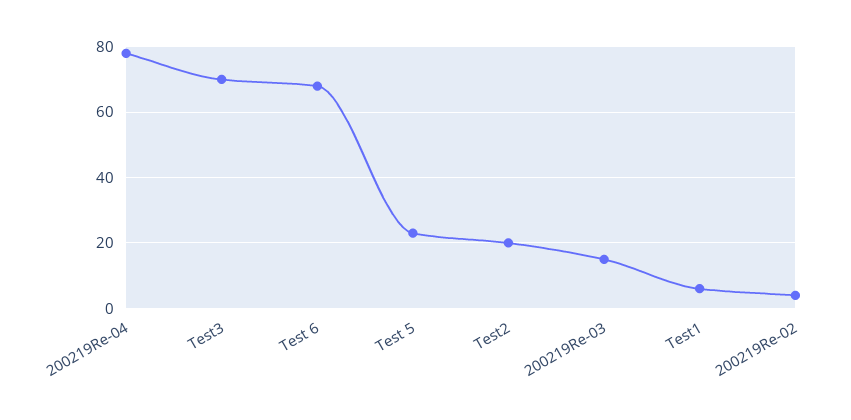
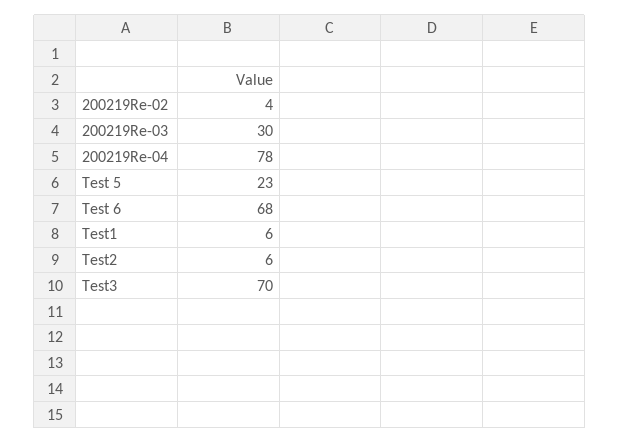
Test2: 20 -> 6
200219Re-03: 15 -> 30

